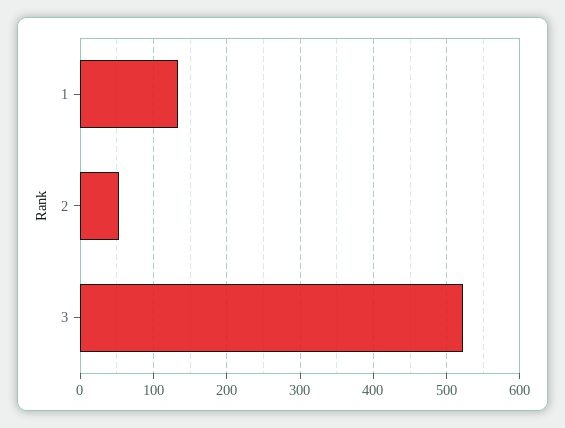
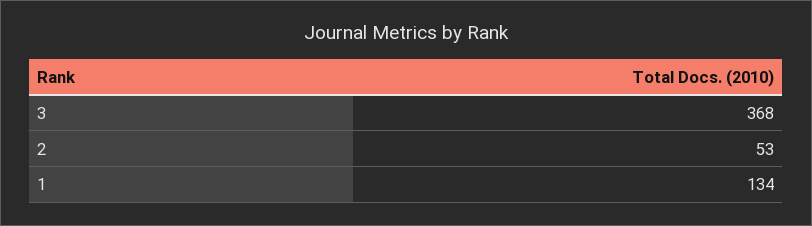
3: 520 -> 368

